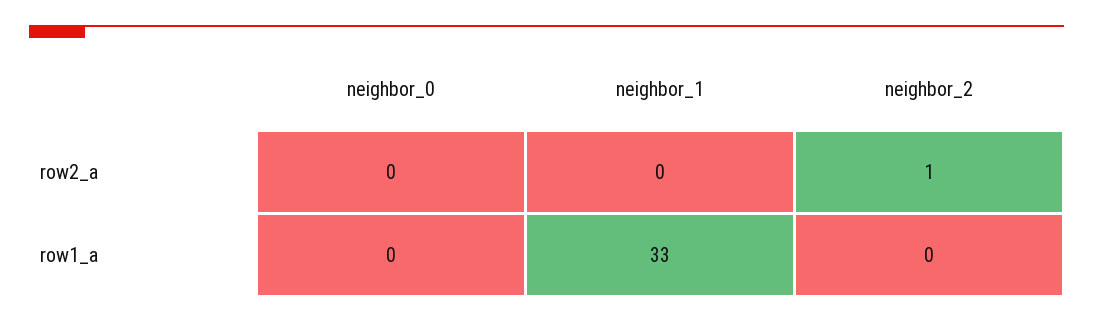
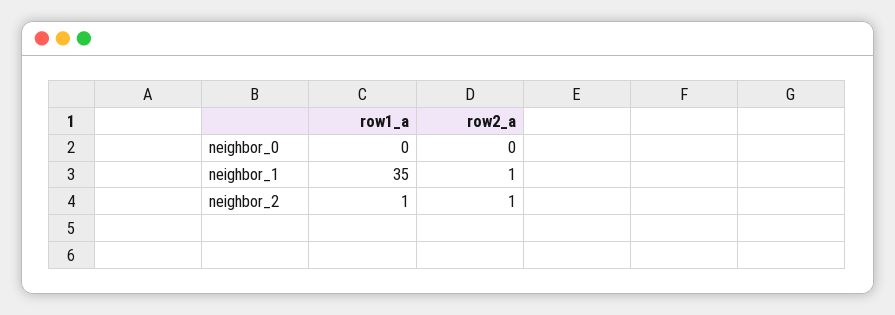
neighbor_1, row2_a: 0 -> 1
neighbor_1, row1_a: 33 -> 35
neighbor_2, row1_a: 0 -> 1

